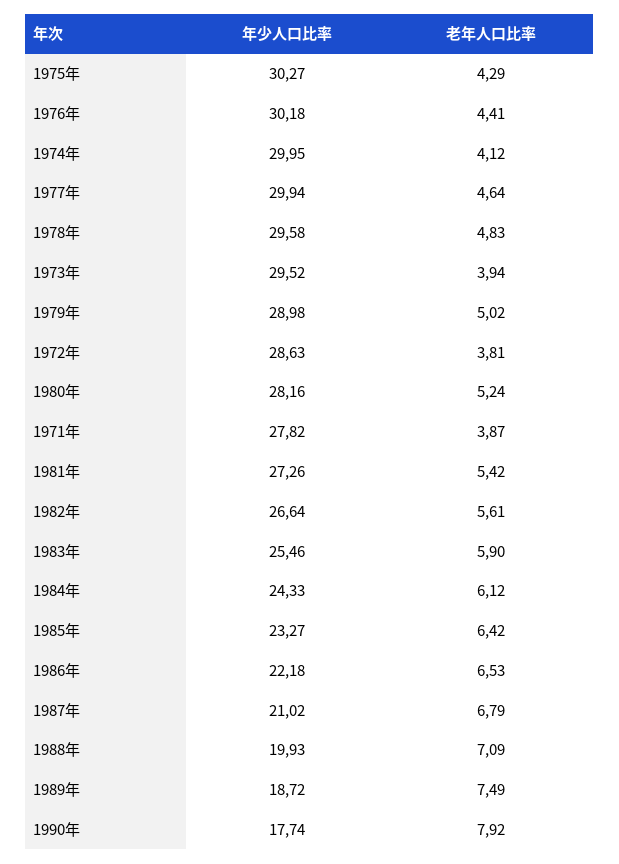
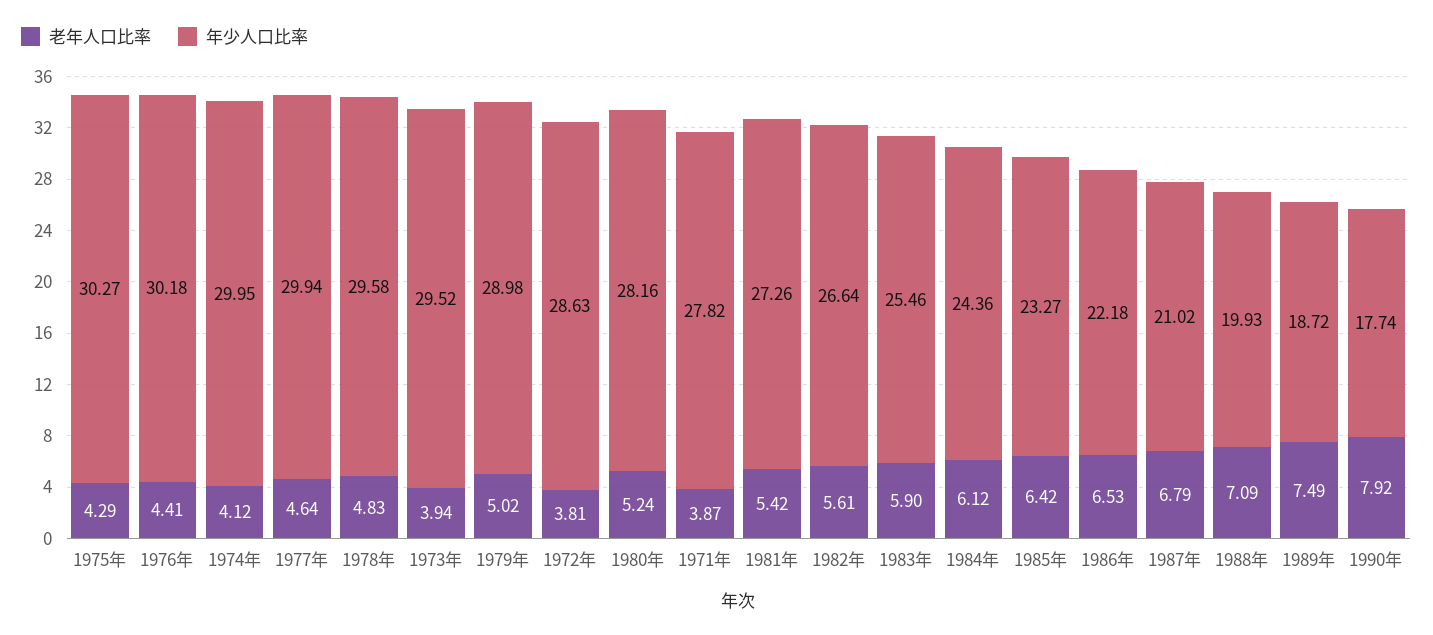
年少人口比率, 1984年: 24.33 -> 24.36

